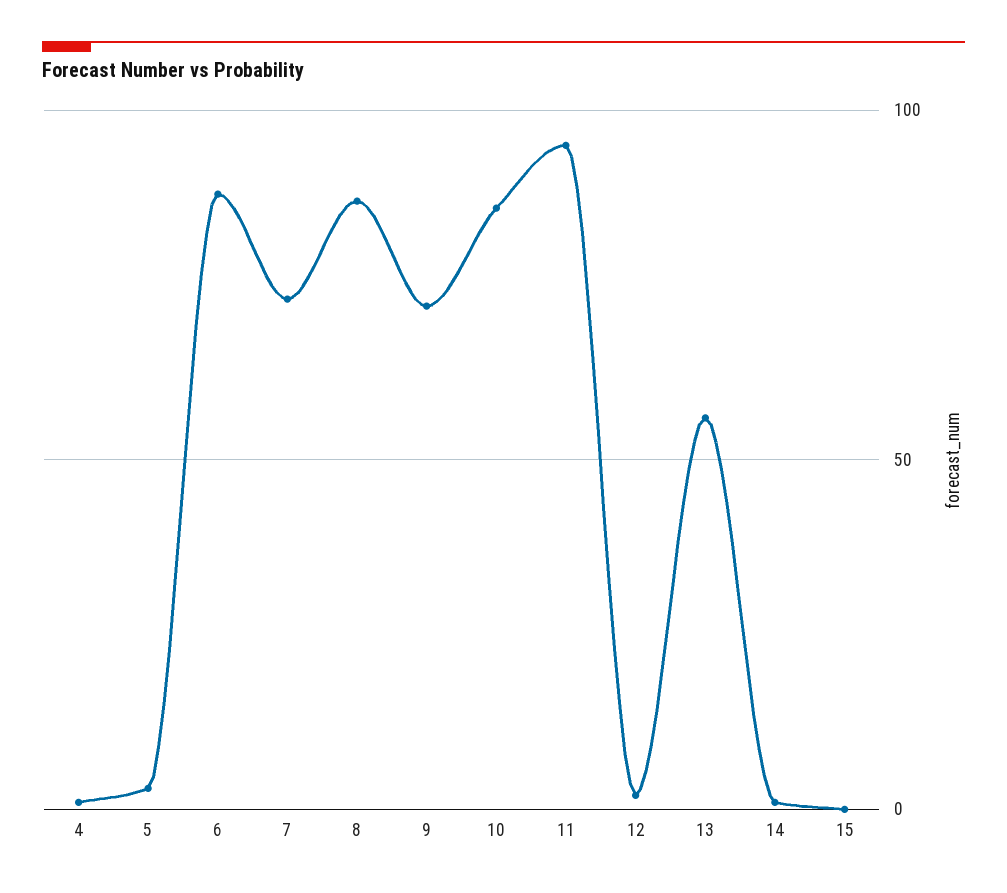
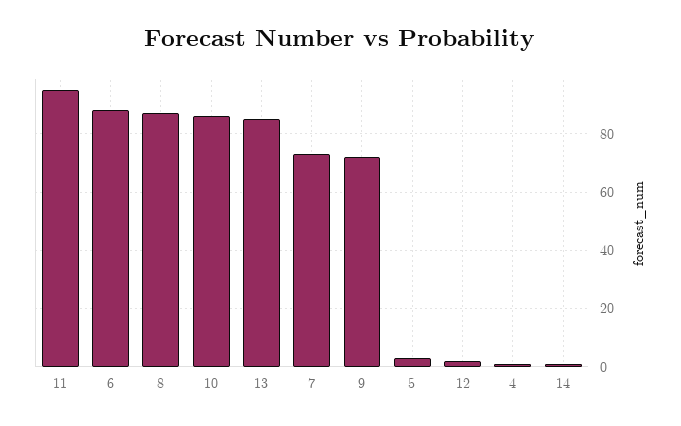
13: 55 -> 85
15: 0 -> none

